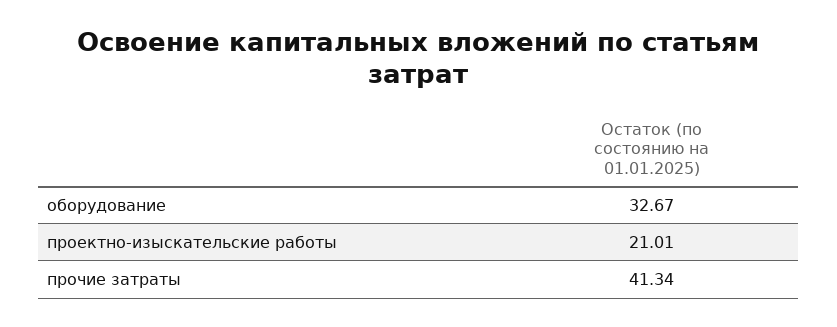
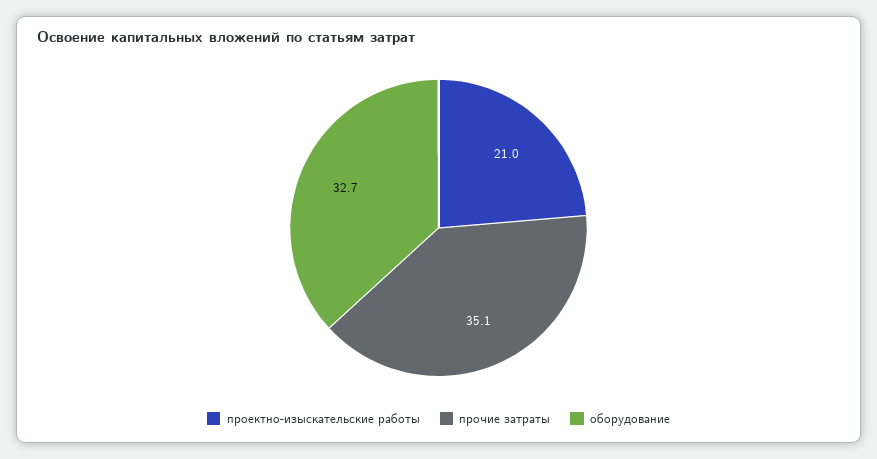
прочие затраты: 41.34 -> 35.1

